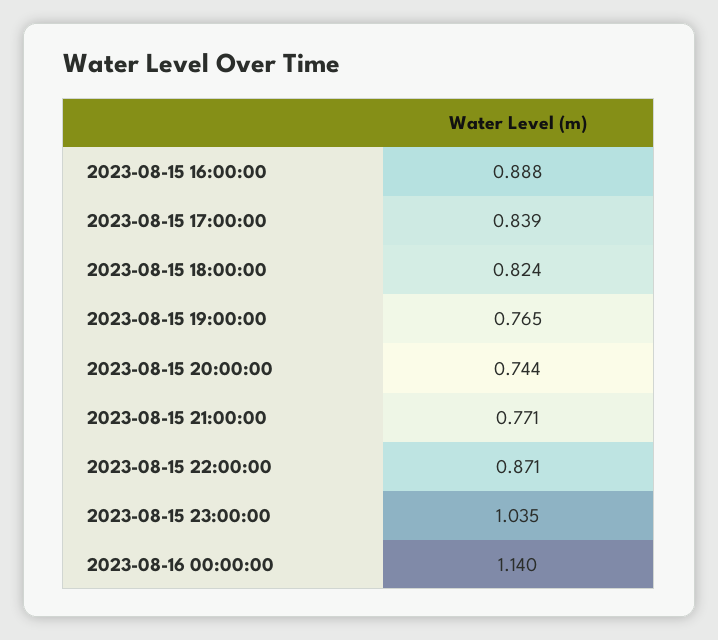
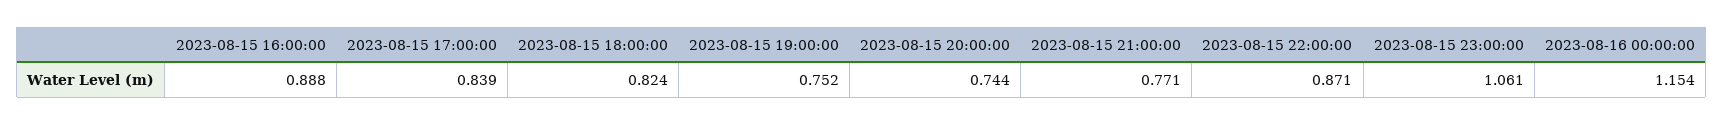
2023-08-15 19:00:00: 0.765 -> 0.752
2023-08-15 23:00:00: 1.035 -> 1.061
2023-08-16 00:00:00: 1.14 -> 1.154

